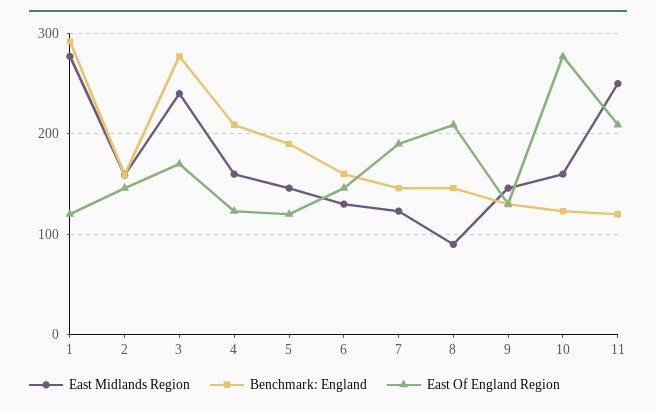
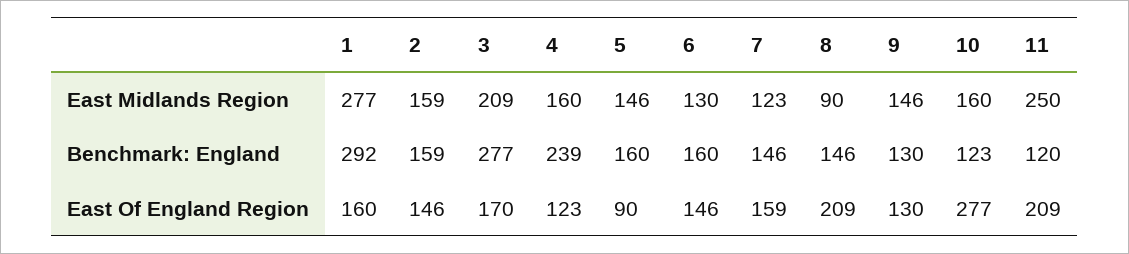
East Of England Region, 1: 120 -> 160
East Midlands Region, 3: 240 -> 209
Benchmark: England, 4: 210 -> 239
Benchmark: England, 5: 190 -> 160
East Of England Region, 5: 120 -> 90
East Of England Region, 7: 190 -> 159

